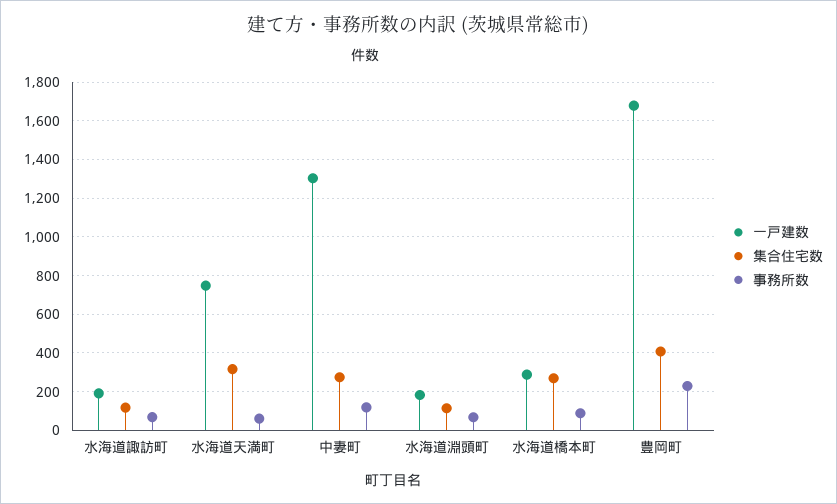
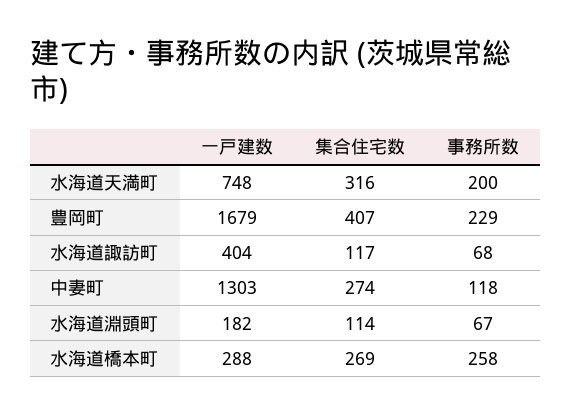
一戸建数, 水海道諏訪町: 200 -> 404
事務所数, 水海道天満町: 50 -> 200
事務所数, 水海道橋本町: 100 -> 258

